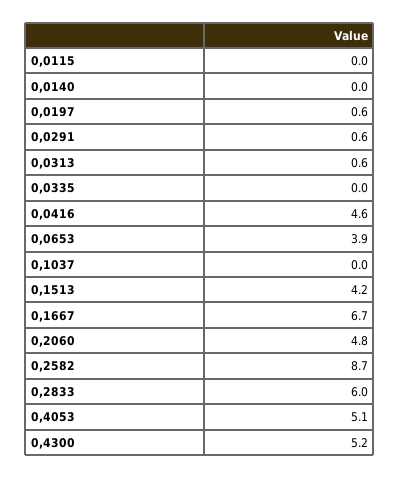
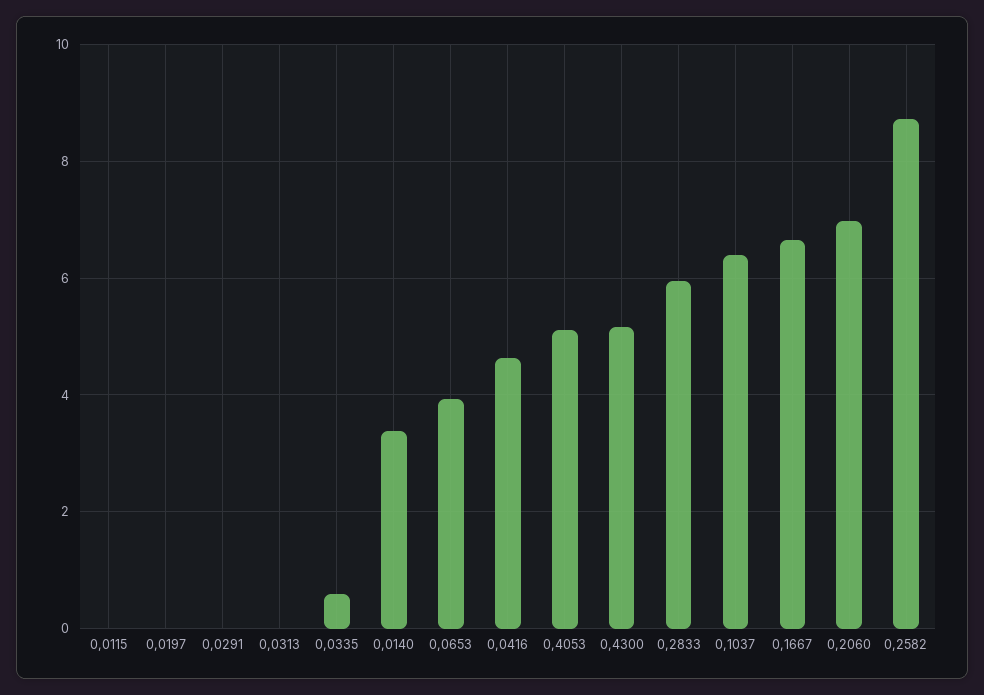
0,0140: 0 -> 3.4
0,0197: 0.6 -> 0
0,0291: 0.6 -> 0
0,0313: 0.6 -> 0
0,0335: 0 -> 0.6
0,1037: 0 -> 6.4
0,1513: 4.2 -> none
0,2060: 4.8 -> 7

